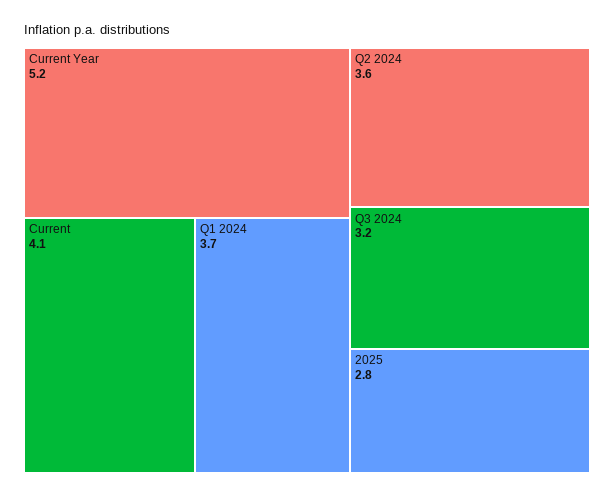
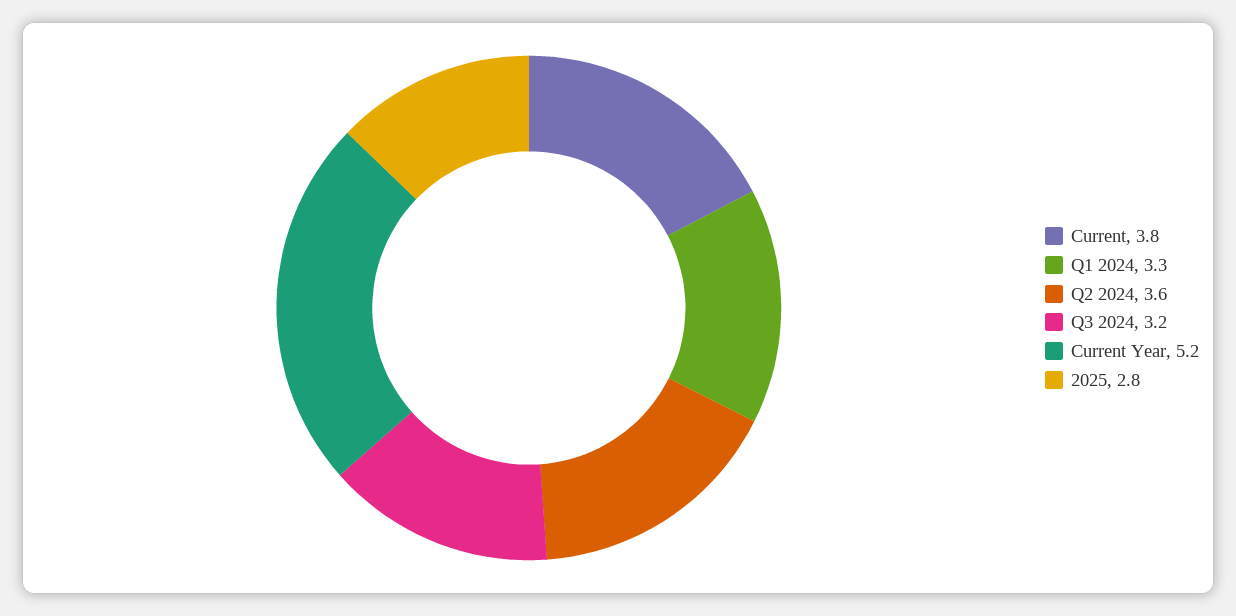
Current: 4.1 -> 3.8
Q1 2024: 3.7 -> 3.3

